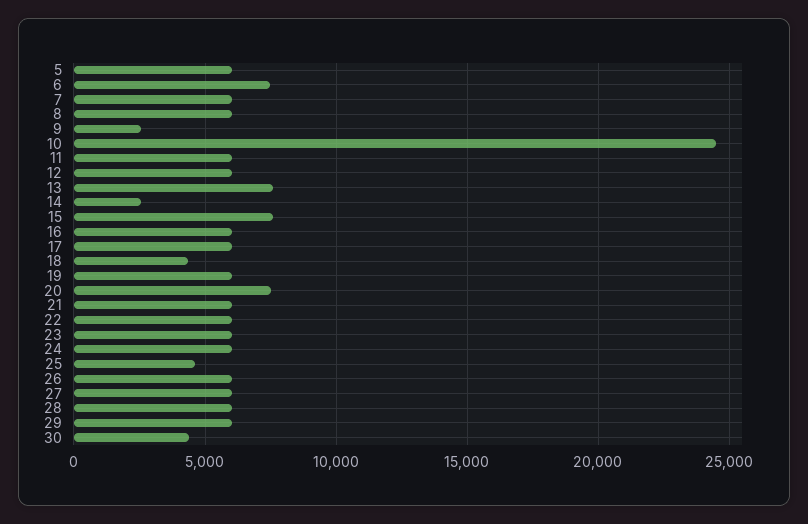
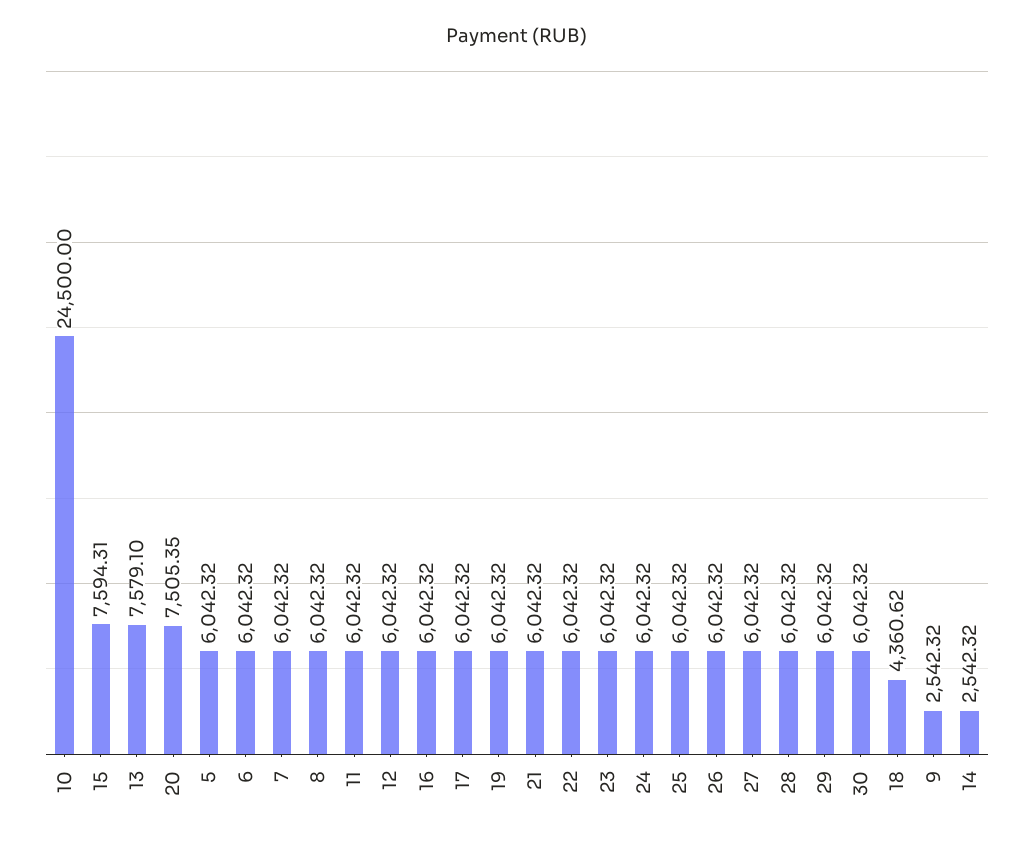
6: 7500 -> 6042.32
25: 4500 -> 6042.32
30: 4500 -> 6042.32

